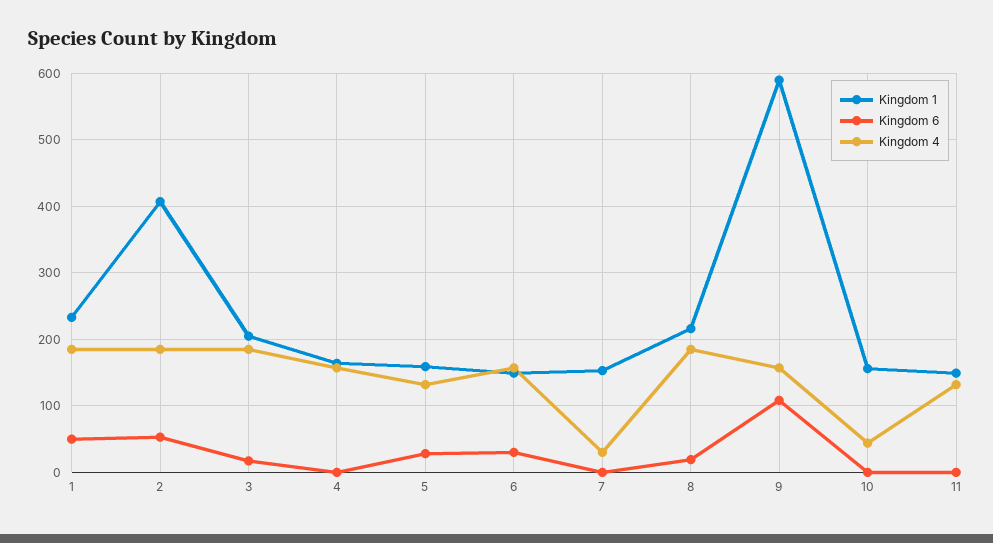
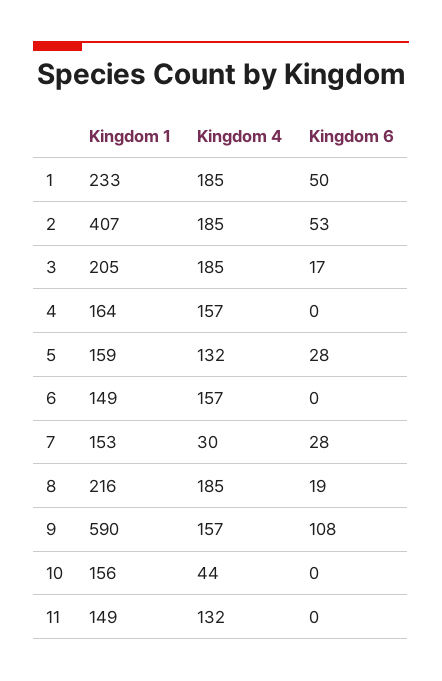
Kingdom 6, 6: 30 -> 0
Kingdom 6, 7: 0 -> 28

